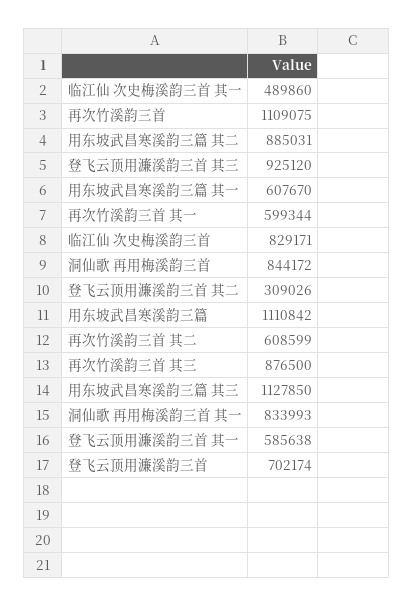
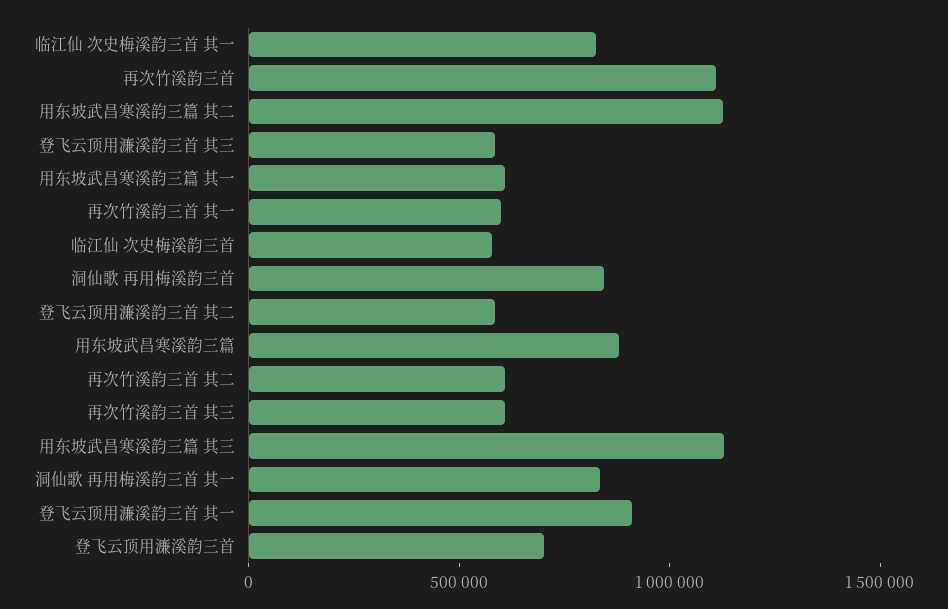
临江仙 次史梅溪韵三首 其一: 489860 -> 800000
用东坡武昌寒溪韵三篇 其二: 885031 -> 1100000
登飞云顶用濂溪韵三首 其三: 925120 -> 600000
临江仙 次史梅溪韵三首: 829171 -> 600000
登飞云顶用濂溪韵三首 其二: 309026 -> 600000
用东坡武昌寒溪韵三篇: 1110842 -> 900000
再次竹溪韵三首 其三: 876500 -> 600000
登飞云顶用濂溪韵三首 其一: 585638 -> 900000

